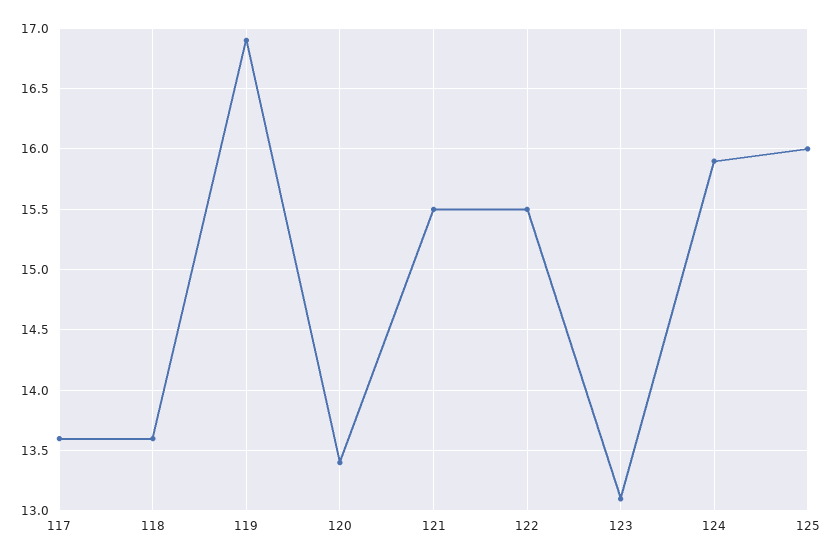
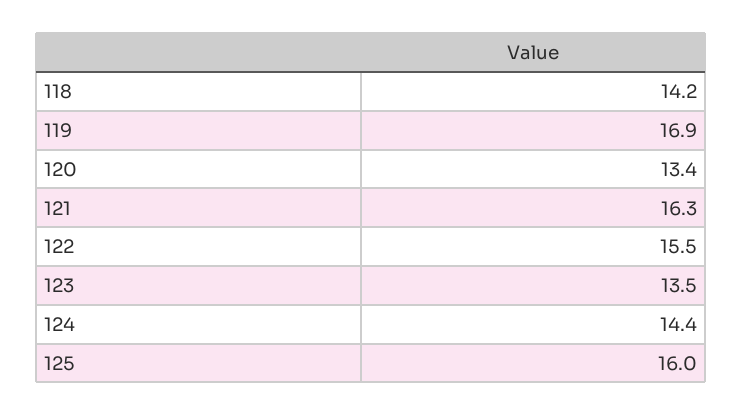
117: 13.6 -> none
118: 13.6 -> 14.2
121: 15.5 -> 16.3
123: 13.1 -> 13.5
124: 15.9 -> 14.4

